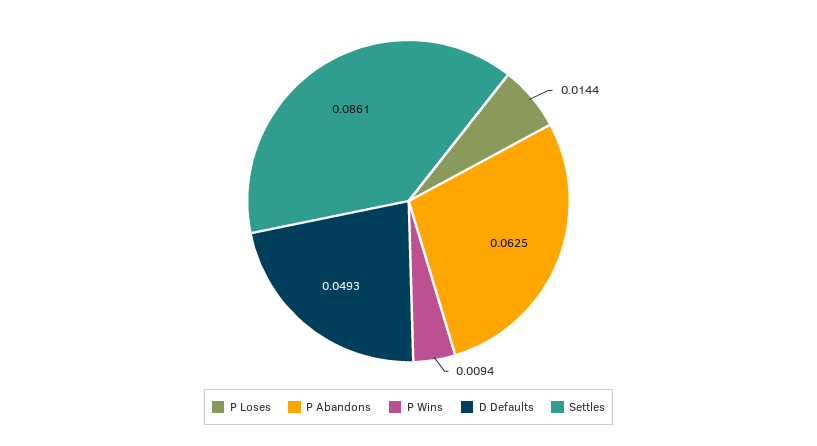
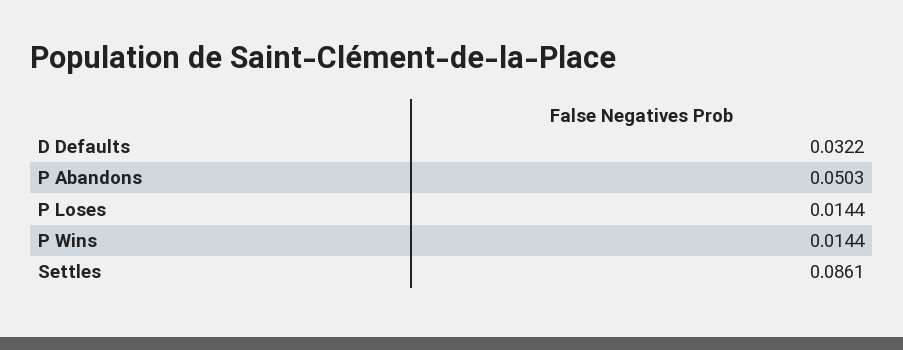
P Abandons: 0.0625 -> 0.0503
P Wins: 0.0094 -> 0.0144
D Defaults: 0.0493 -> 0.0322

